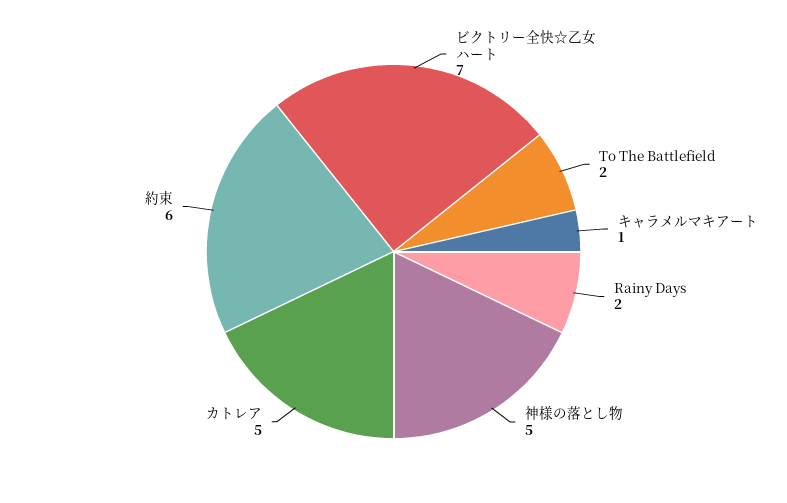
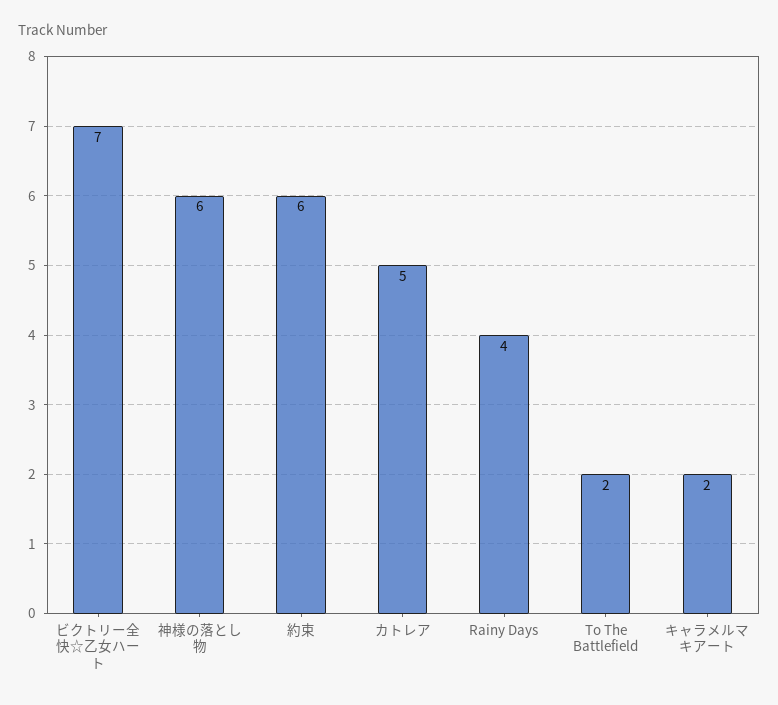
キャラメルマキアート: 1 -> 2
Rainy Days: 2 -> 4
神様の落とし物: 5 -> 6

